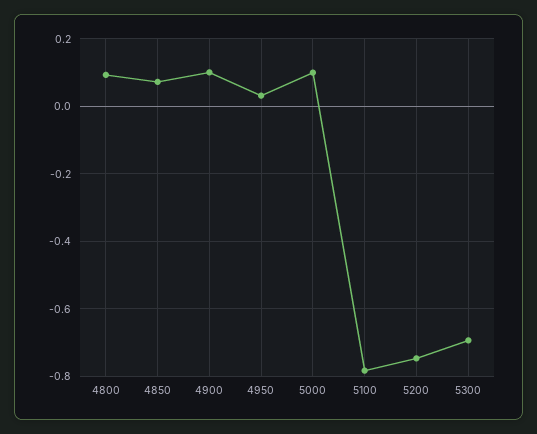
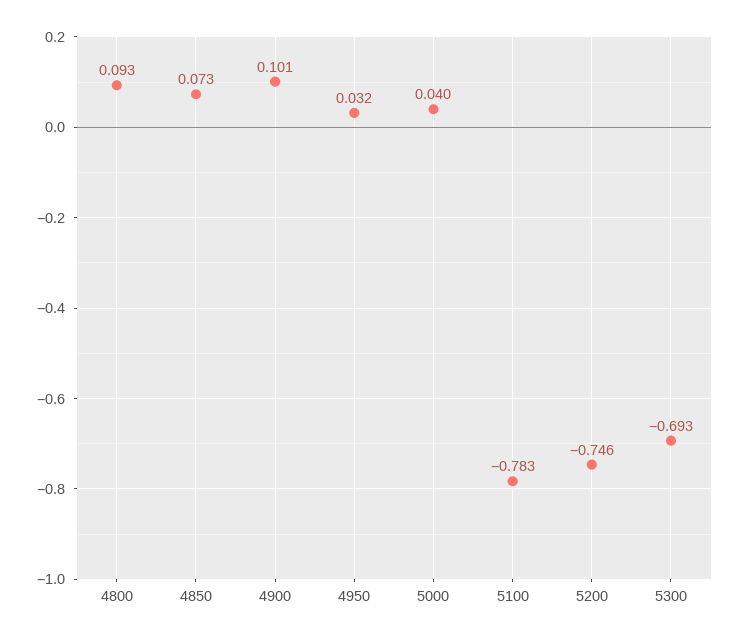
5000: 0.1 -> 0.04

